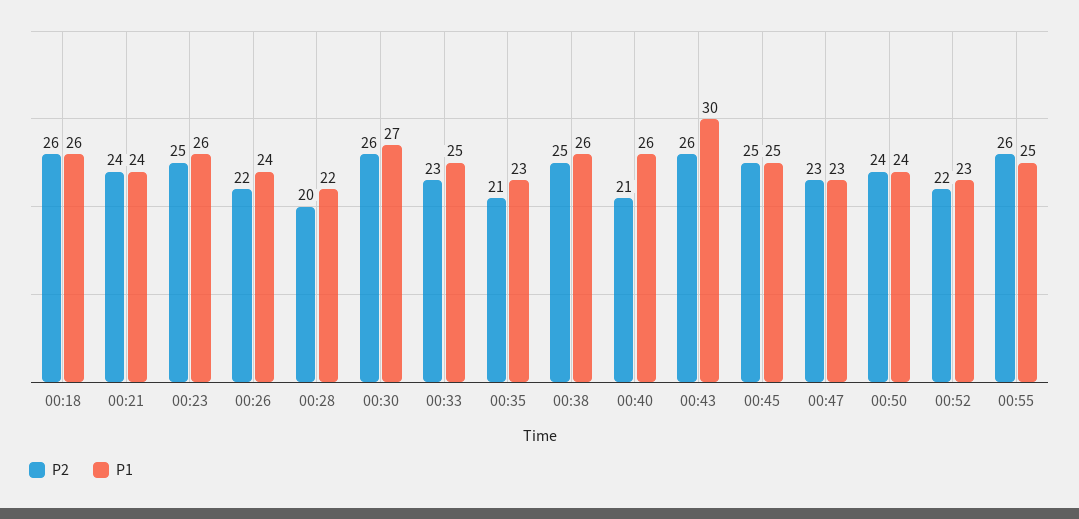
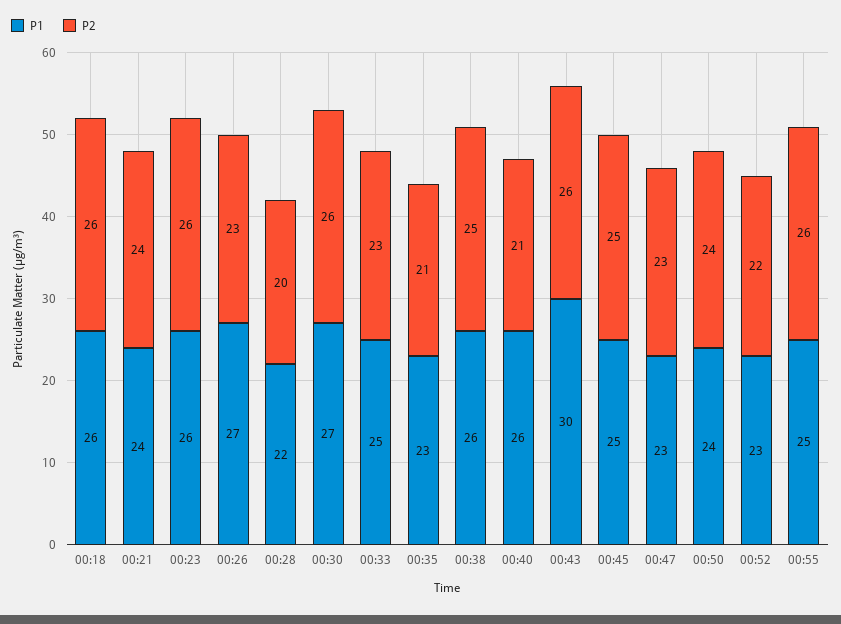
P2, 00:23: 25 -> 26
P2, 00:26: 22 -> 23
P1, 00:26: 24 -> 27

